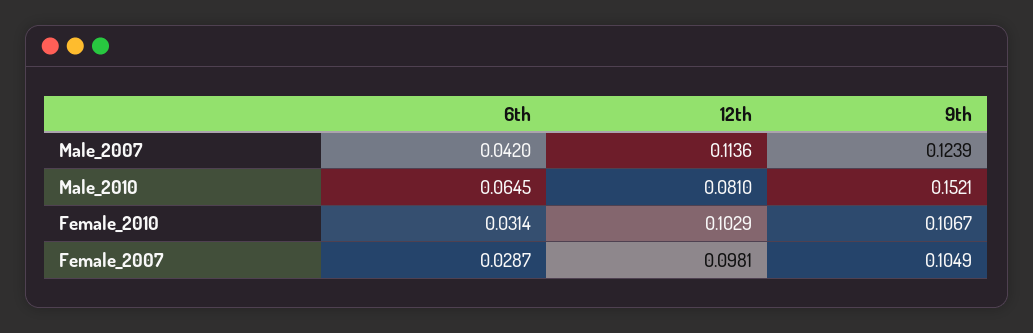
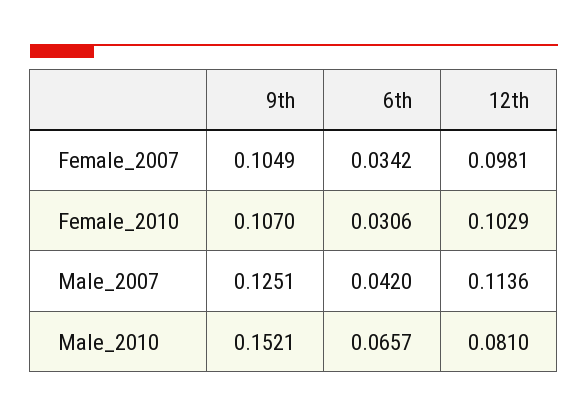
9th, Male_2007: 0.1239 -> 0.1251
6th, Male_2010: 0.0645 -> 0.0657
6th, Female_2010: 0.0314 -> 0.0306
9th, Female_2010: 0.1067 -> 0.107
6th, Female_2007: 0.0287 -> 0.0342

